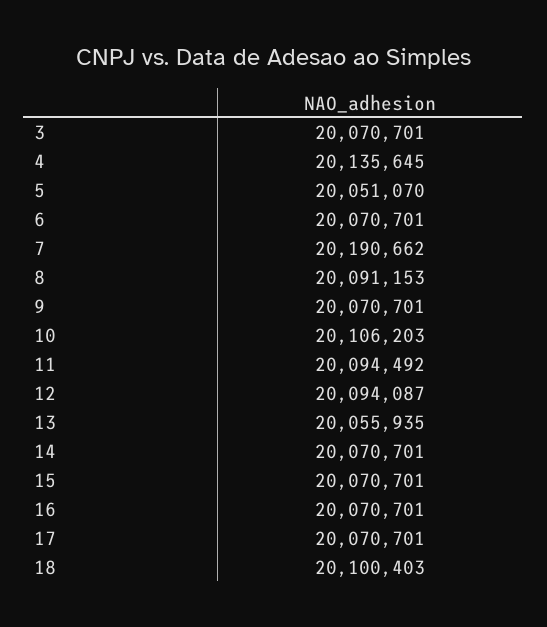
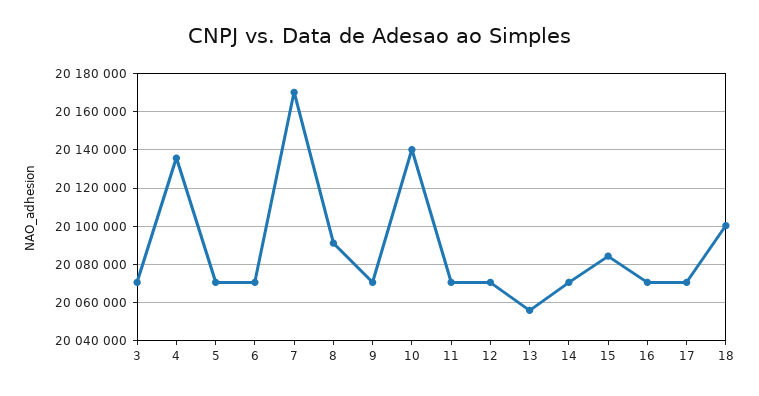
5: 20051070 -> 20070000
7: 20190662 -> 20170000
10: 20106203 -> 20140000
11: 20094492 -> 20070000
12: 20094087 -> 20070000
15: 20070701 -> 20085000

